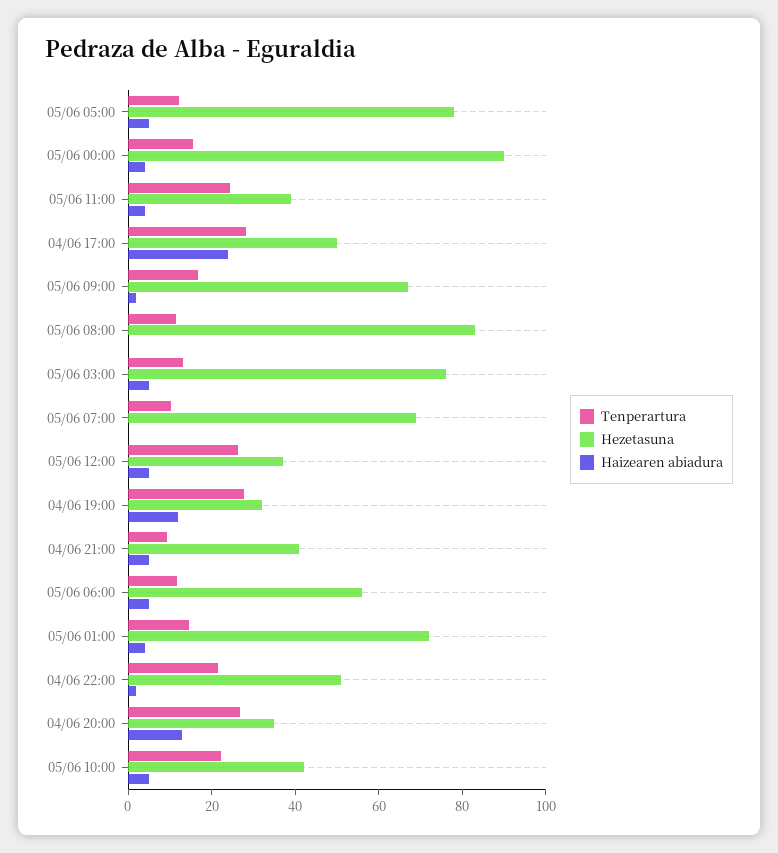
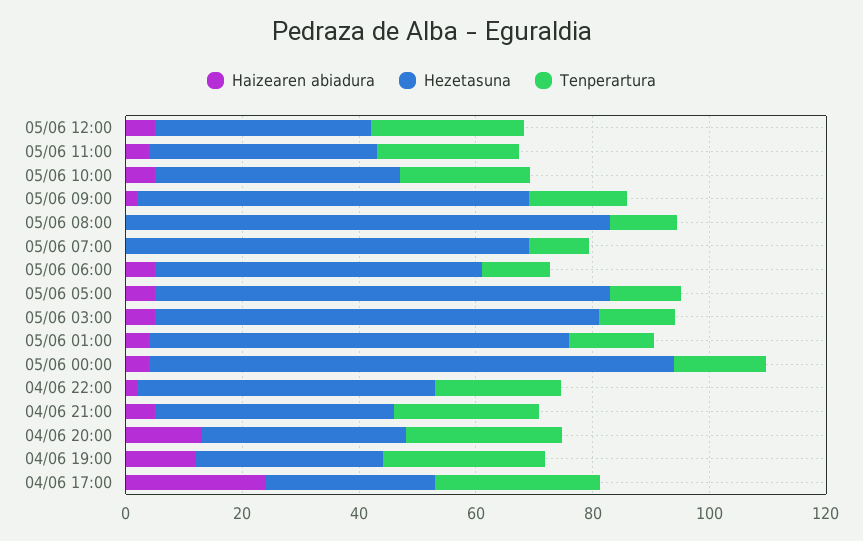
Hezetasuna, 04/06 17:00: 50 -> 30
Tenperartura, 04/06 21:00: 10 -> 25

